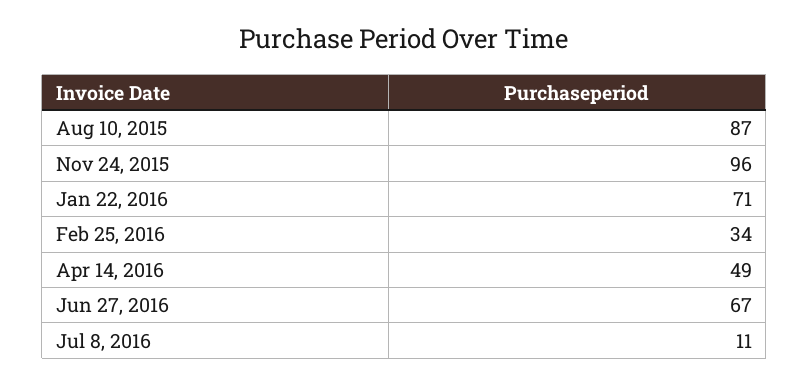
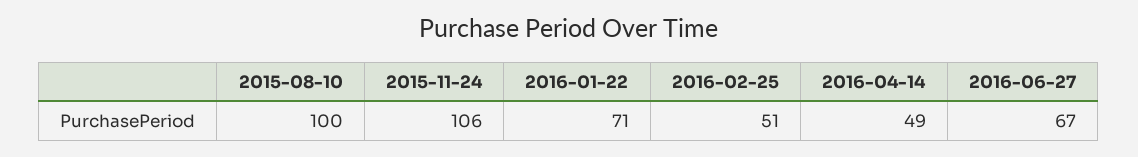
Aug 10, 2015: 87 -> 100
Nov 24, 2015: 96 -> 106
Feb 25, 2016: 34 -> 51
Jul 8, 2016: 11 -> none

